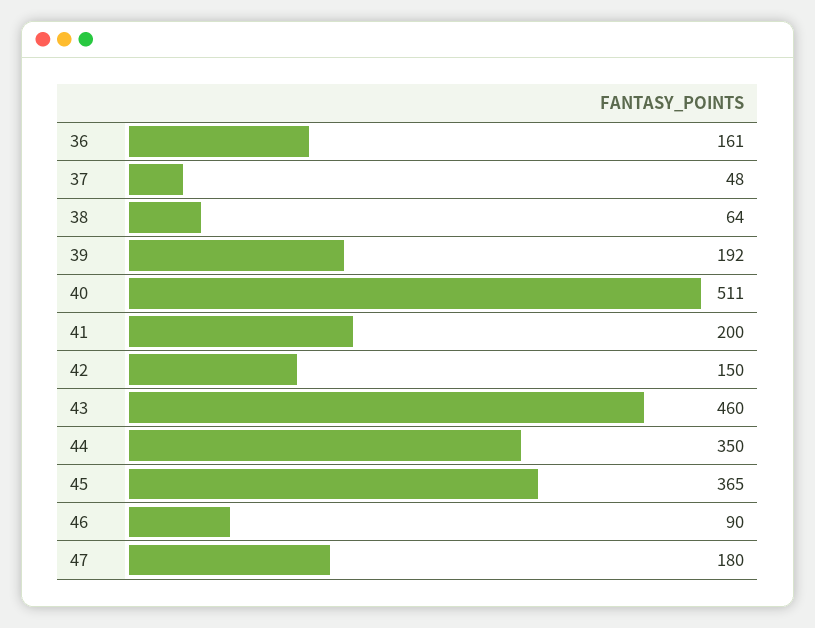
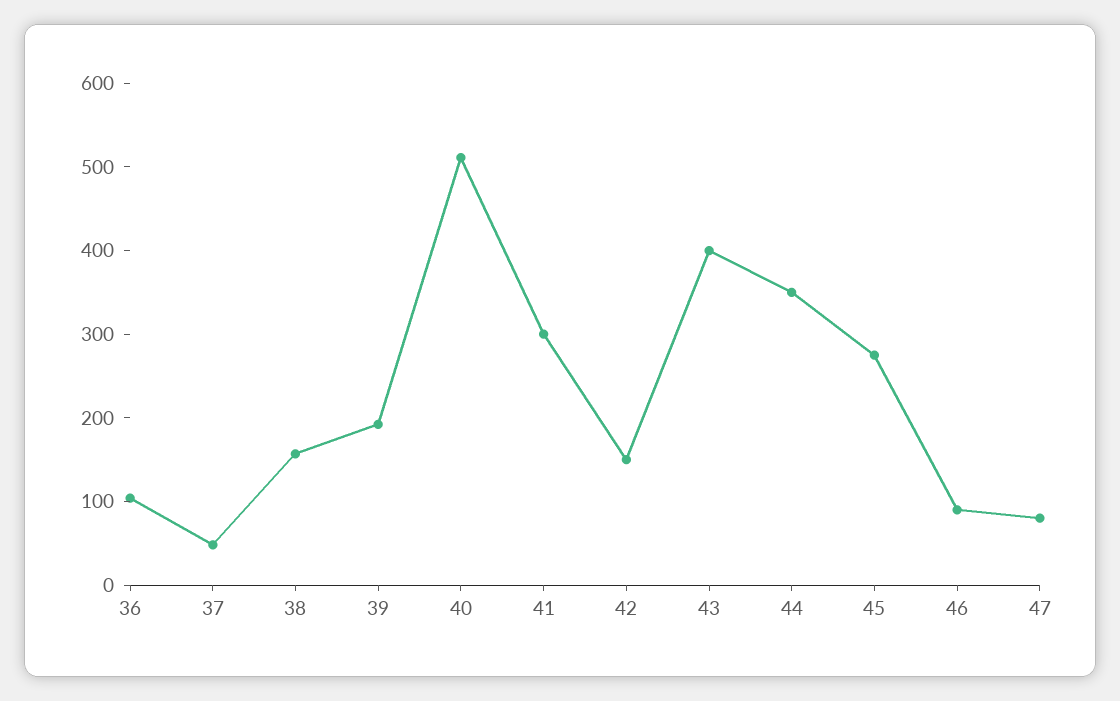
36: 161 -> 100
38: 64 -> 160
41: 200 -> 300
43: 460 -> 400
45: 365 -> 280
47: 180 -> 80

